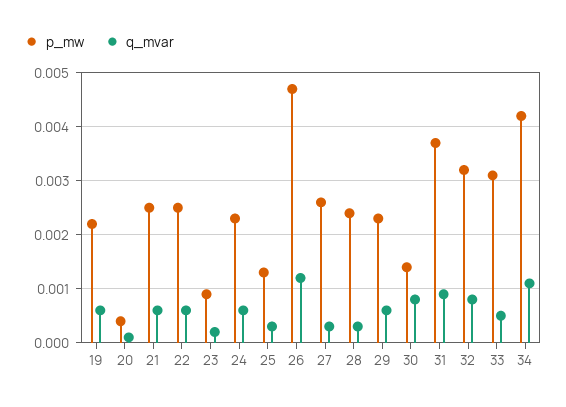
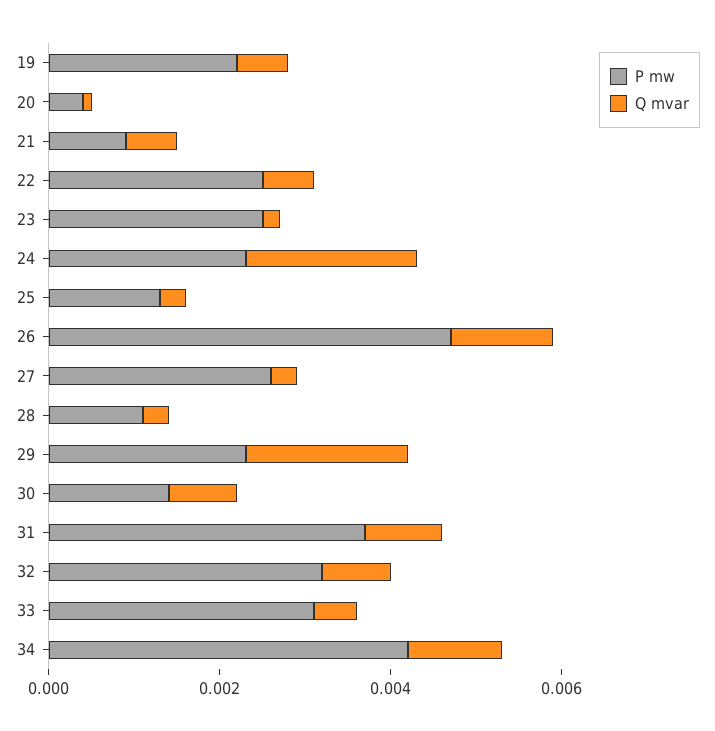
p_mw, 21: 0.0025 -> 0.001
p_mw, 23: 0.001 -> 0.0025
q_mvar, 24: 0.0005 -> 0.002
p_mw, 28: 0.0025 -> 0.001
q_mvar, 29: 0.0005 -> 0.002

